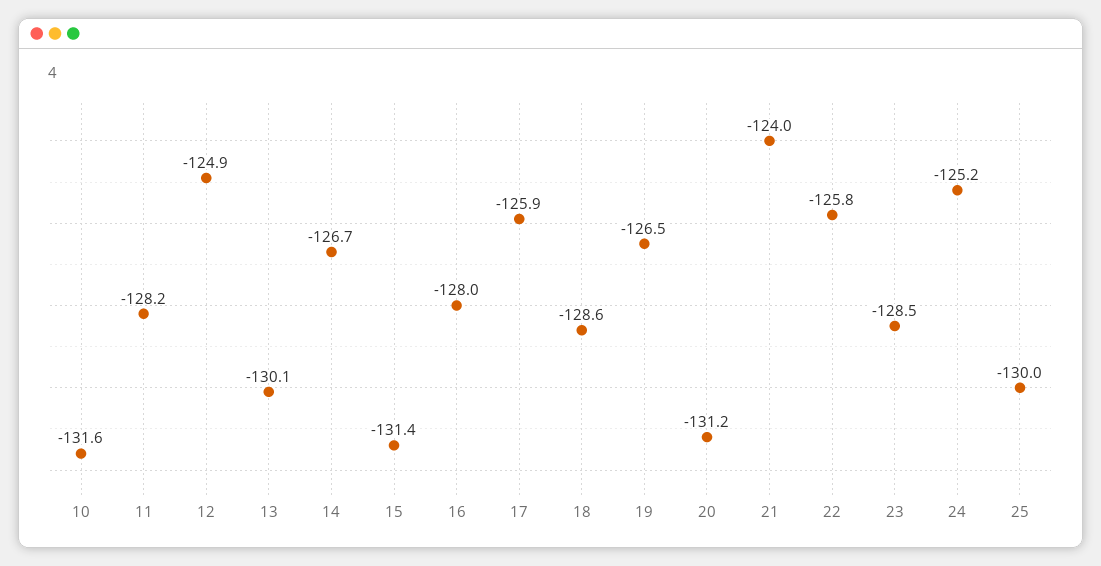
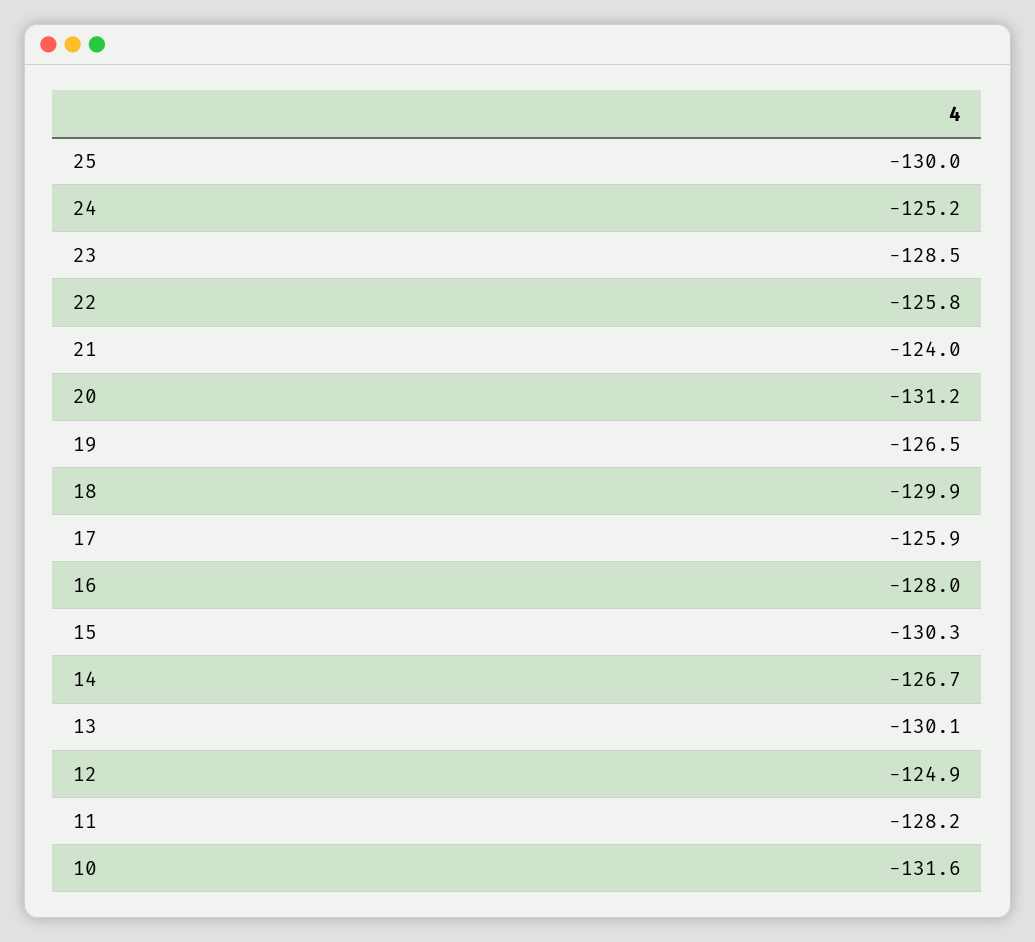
15: -131.4 -> -130.3
18: -128.6 -> -129.9

